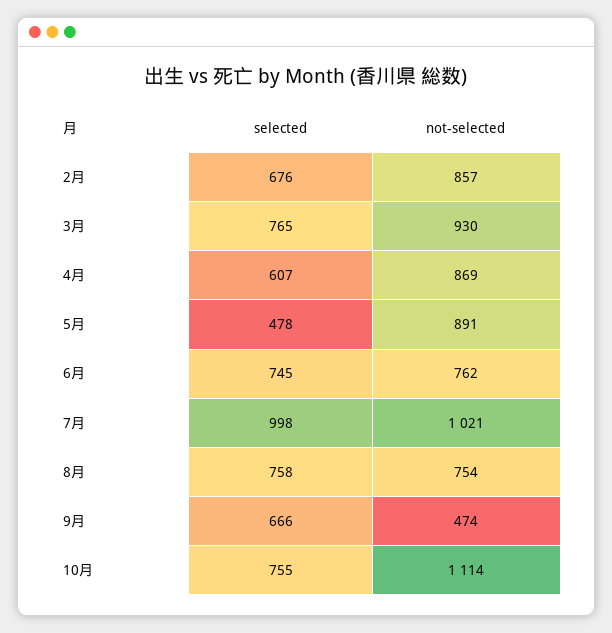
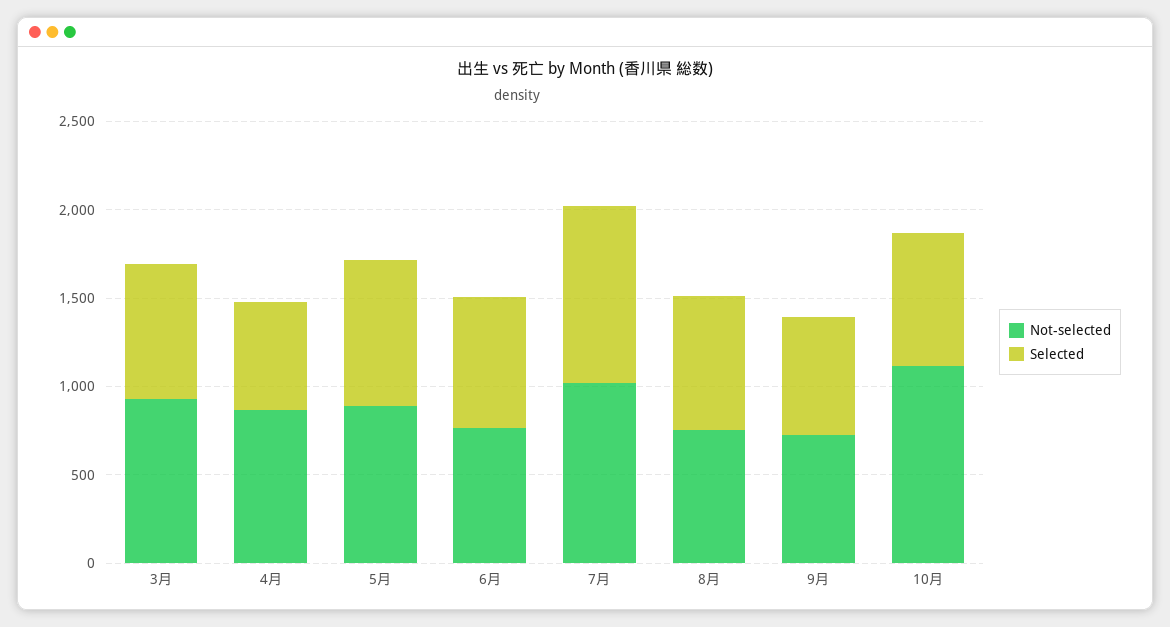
selected, 2月: 676 -> none
not-selected, 2月: 857 -> none
selected, 5月: 478 -> 800
not-selected, 9月: 474 -> 700

